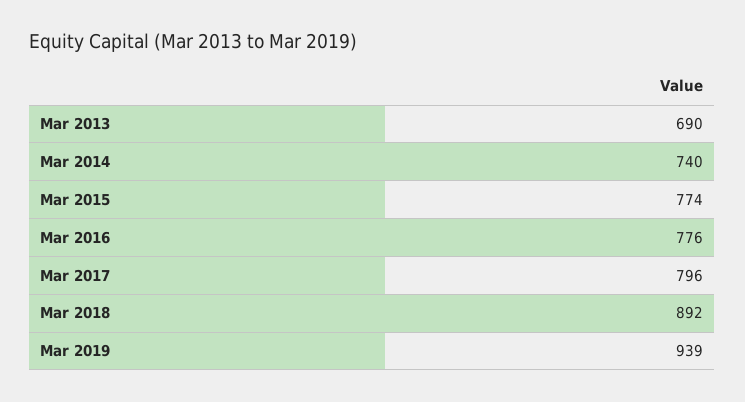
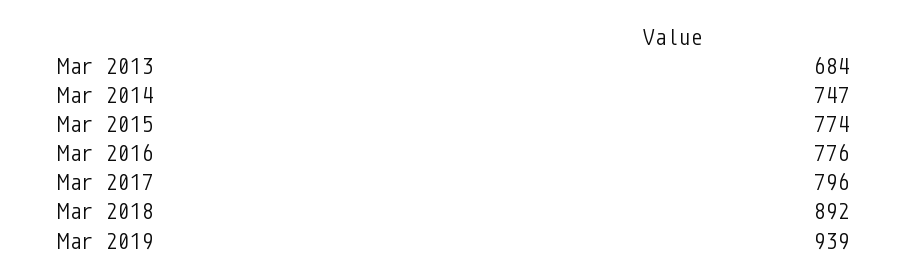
Mar 2013: 690 -> 684
Mar 2014: 740 -> 747

